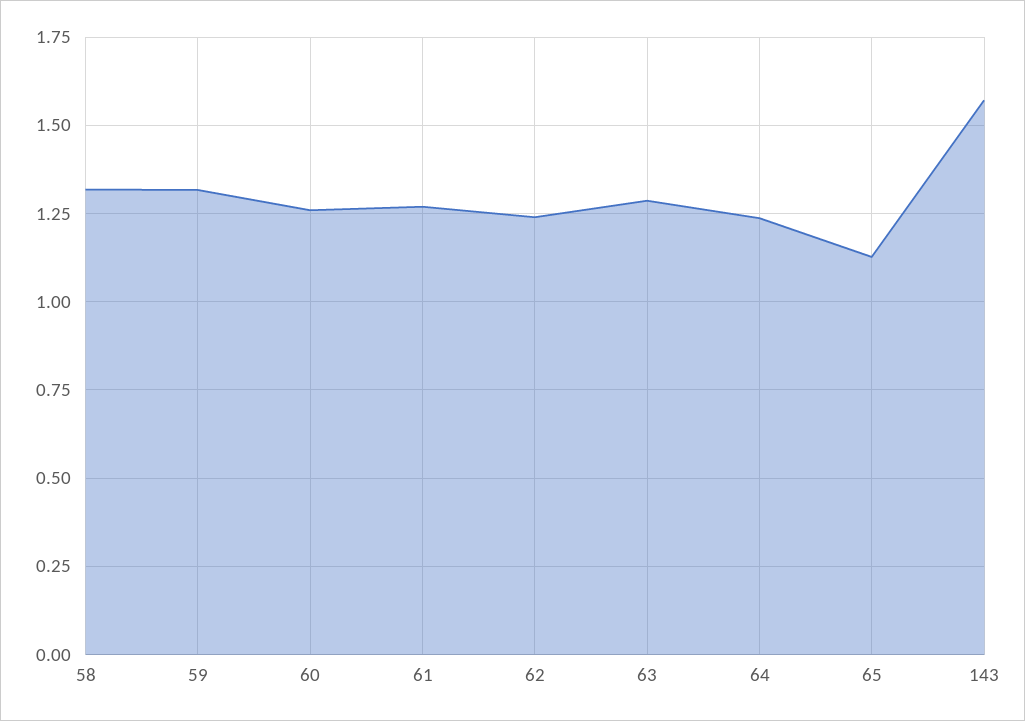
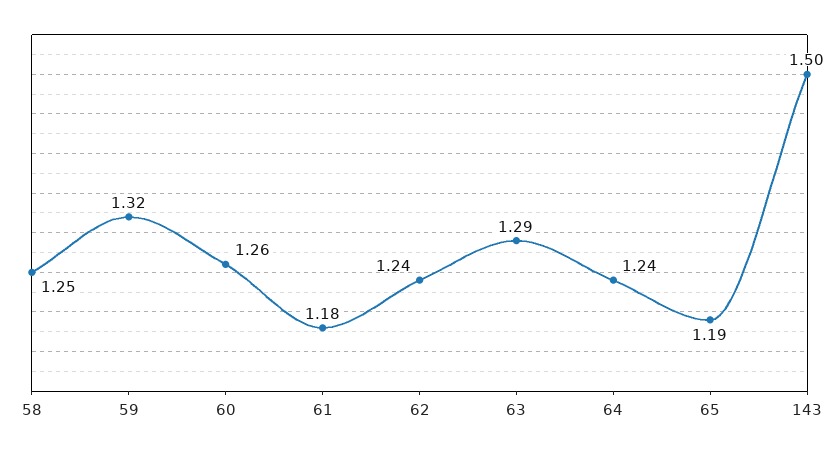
58: 1.325 -> 1.25
61: 1.275 -> 1.18
65: 1.125 -> 1.19
143: 1.575 -> 1.5

